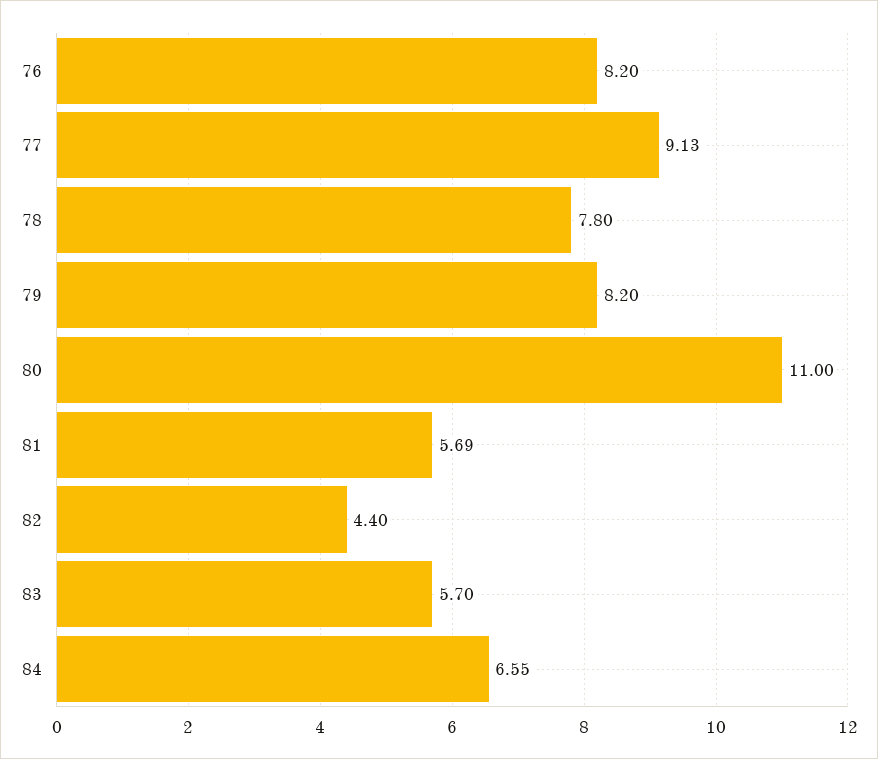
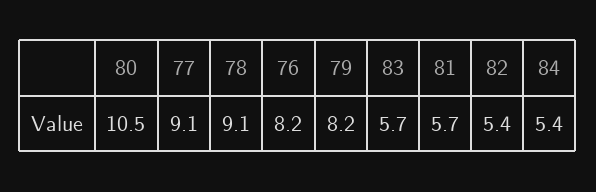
78: 7.8 -> 9.1
80: 11 -> 10.5
82: 4.4 -> 5.4
84: 6.55 -> 5.4

